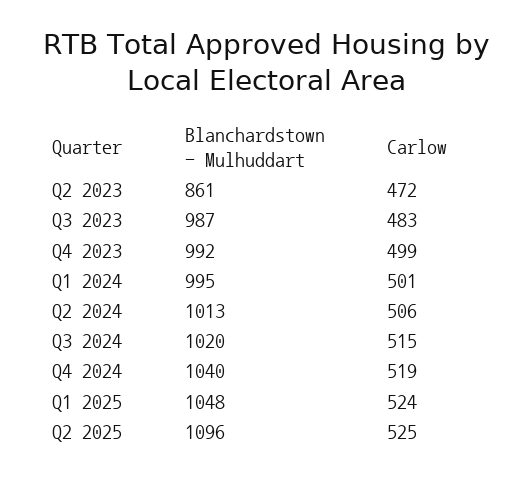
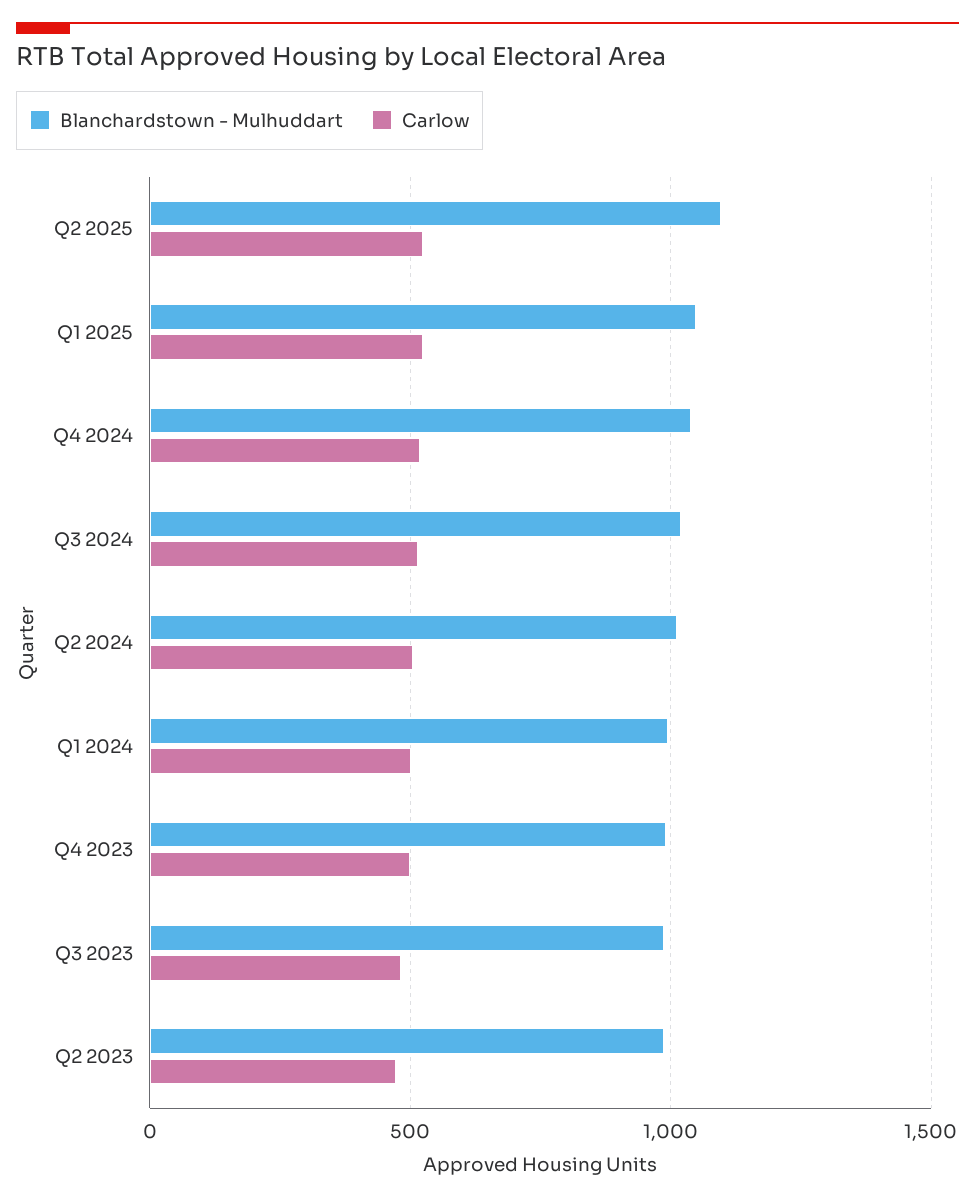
Blanchardstown - Mulhuddart, Q2 2023: 861 -> 1000

